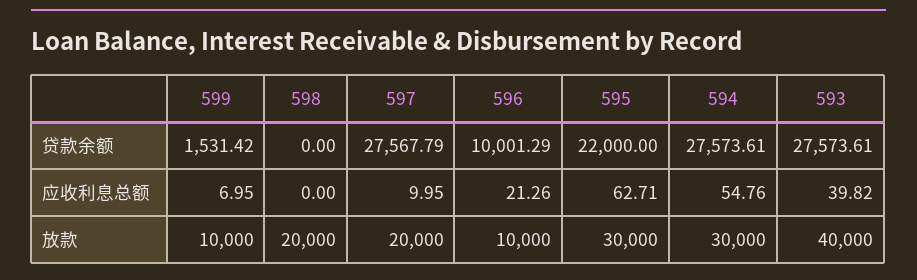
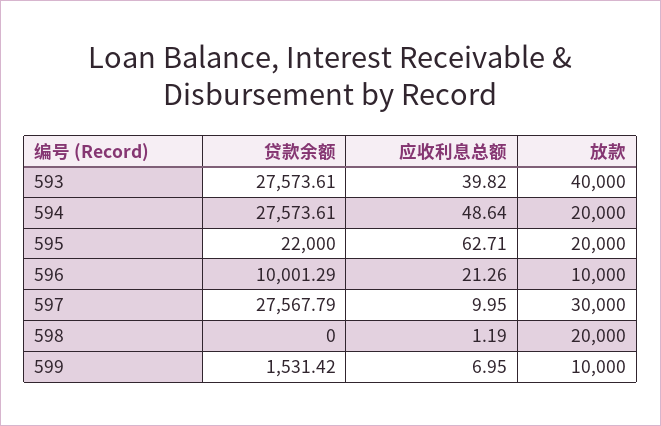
598, 应收利息总额: 0 -> 1.19
594, 应收利息总额: 54.76 -> 48.64
597, 放款: 20000 -> 30000
595, 放款: 30000 -> 20000
594, 放款: 30000 -> 20000

